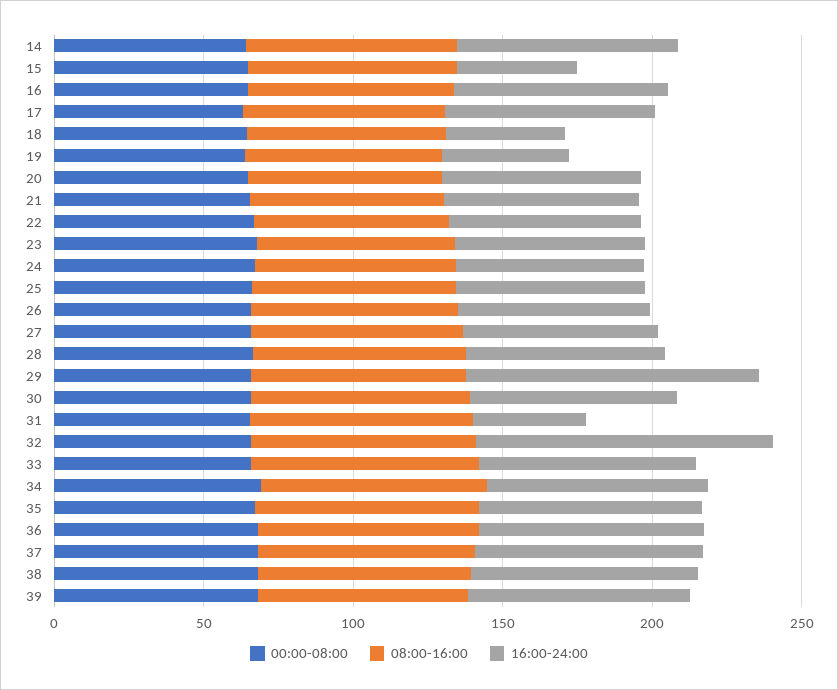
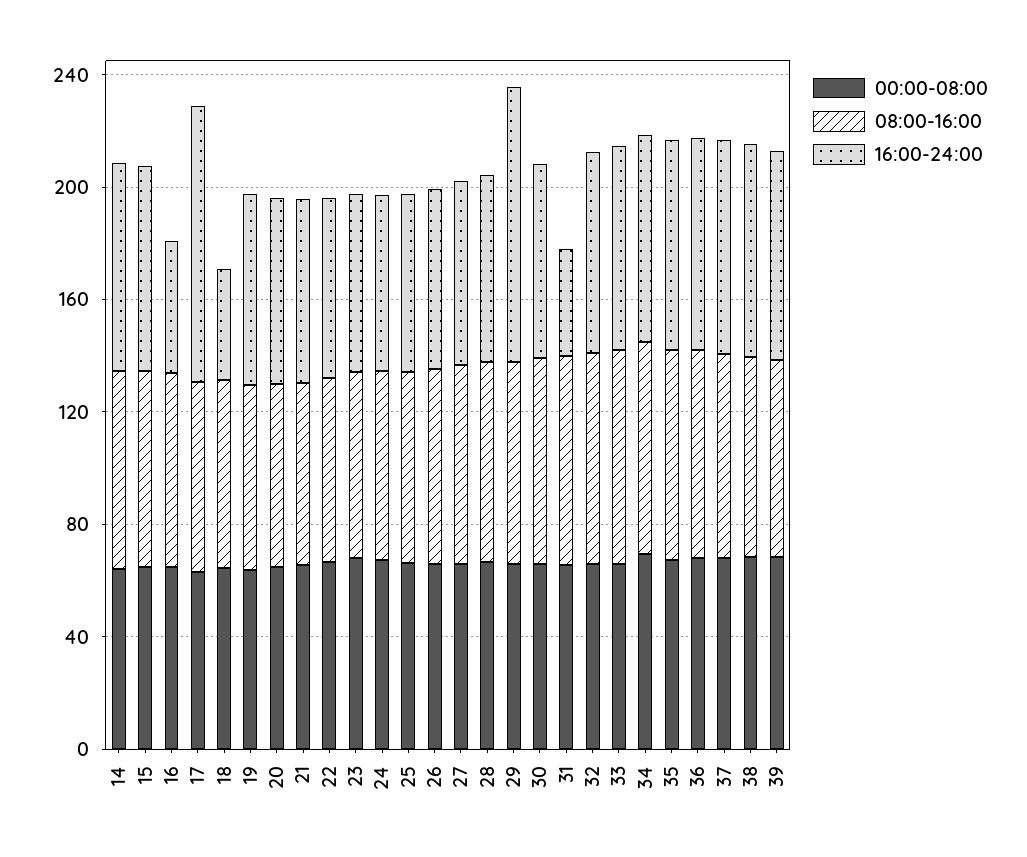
16:00-24:00, 15: 40 -> 70
16:00-24:00, 16: 70 -> 50
16:00-24:00, 17: 70 -> 100
16:00-24:00, 19: 40 -> 70
16:00-24:00, 32: 100 -> 70

